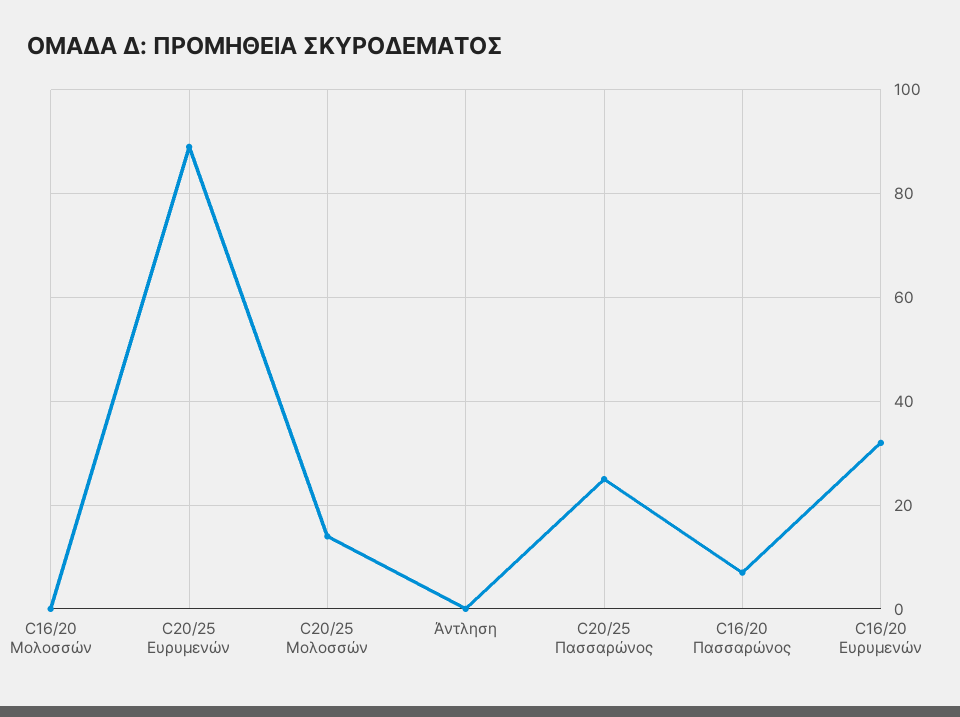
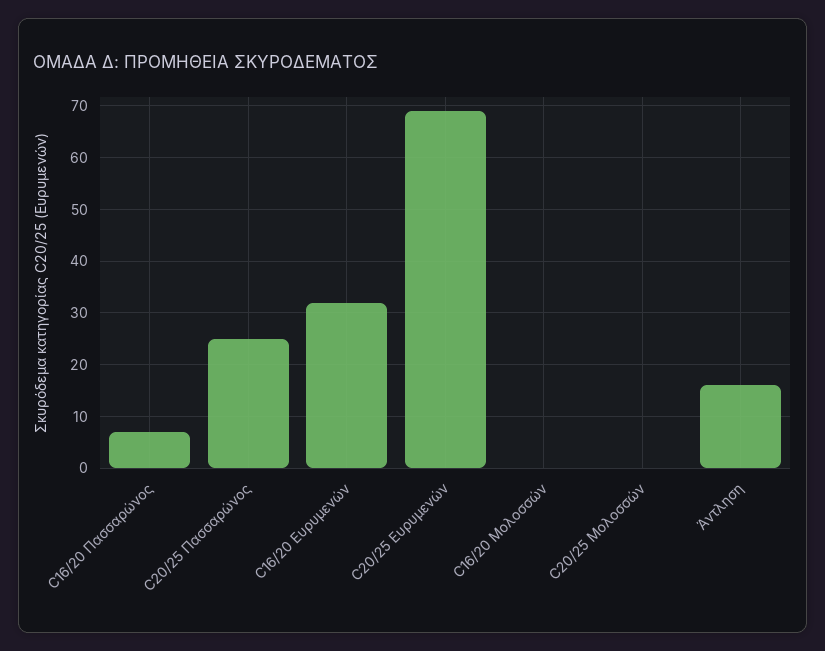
C20/25 Ευρυμενών: 90 -> 70
C20/25 Μολοσσών: 15 -> 0
Άντληση: 0 -> 15

